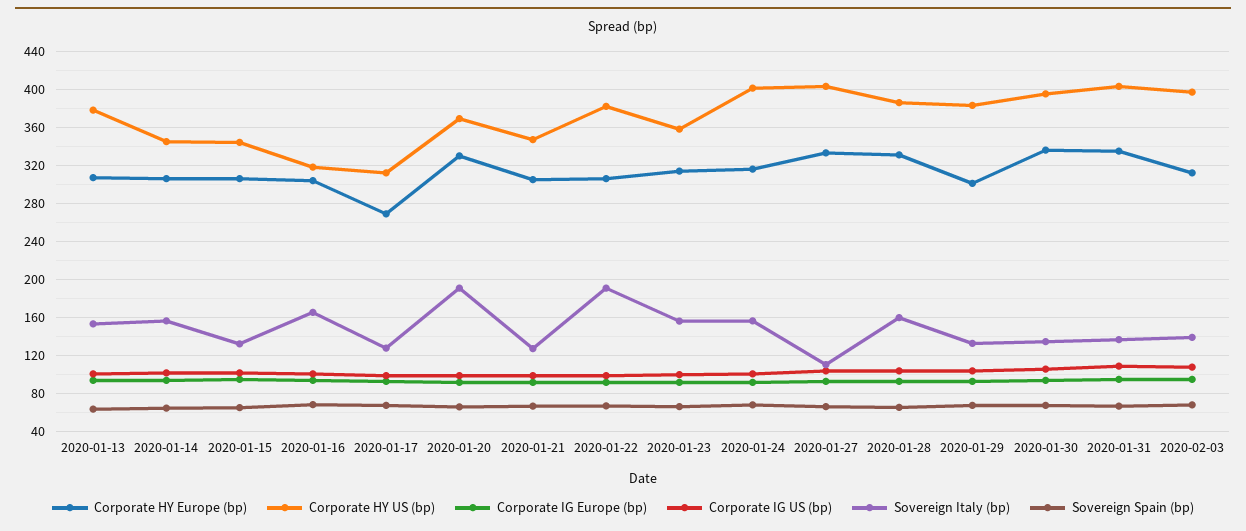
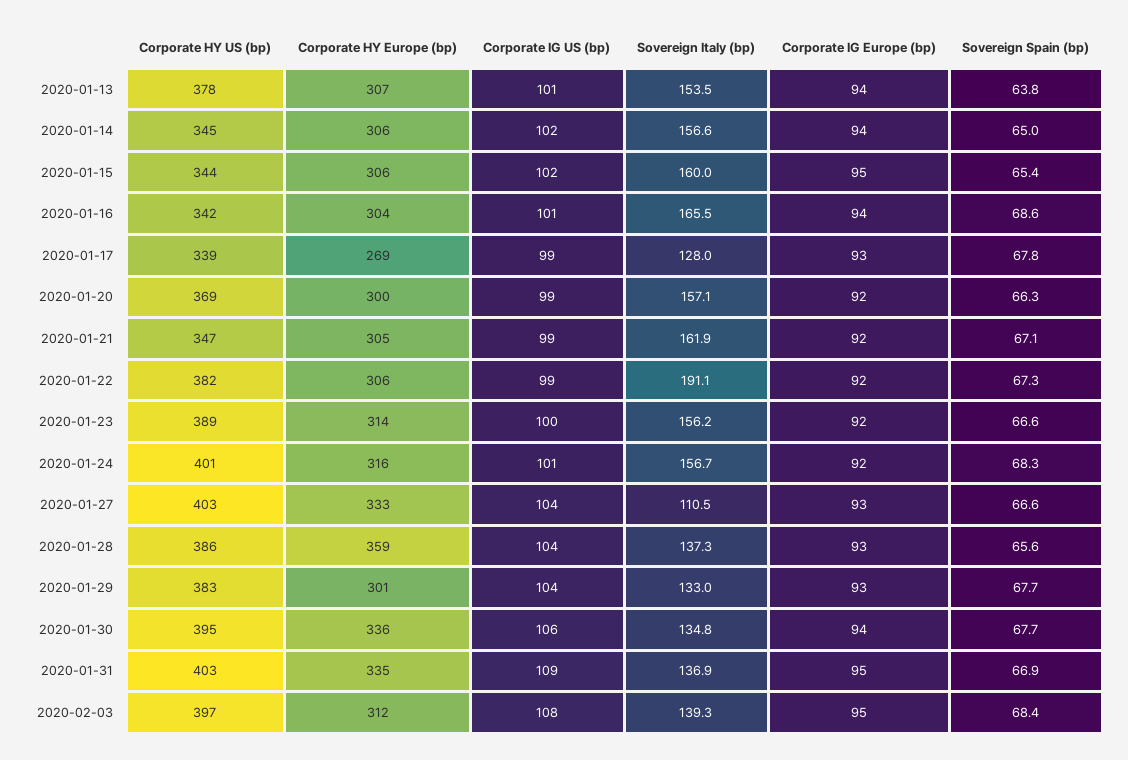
Sovereign Italy (bp), 2020-01-15: 130 -> 160
Corporate HY US (bp), 2020-01-16: 320 -> 342
Corporate HY US (bp), 2020-01-17: 310 -> 339
Corporate HY Europe (bp), 2020-01-20: 330 -> 300
Sovereign Italy (bp), 2020-01-20: 190 -> 157.1
Sovereign Italy (bp), 2020-01-21: 130 -> 161.9
Corporate HY US (bp), 2020-01-23: 360 -> 389
Corporate HY Europe (bp), 2020-01-28: 330 -> 359
Sovereign Italy (bp), 2020-01-28: 160 -> 137.3

